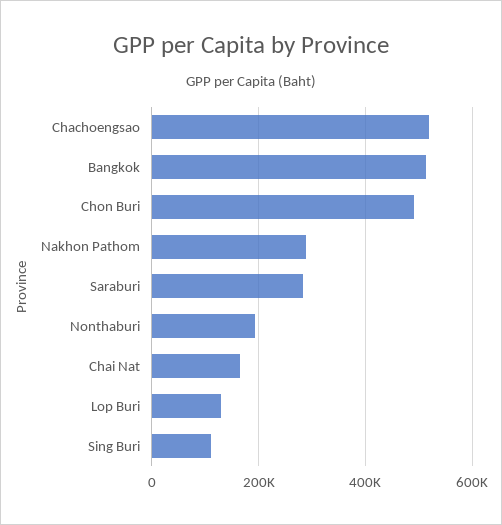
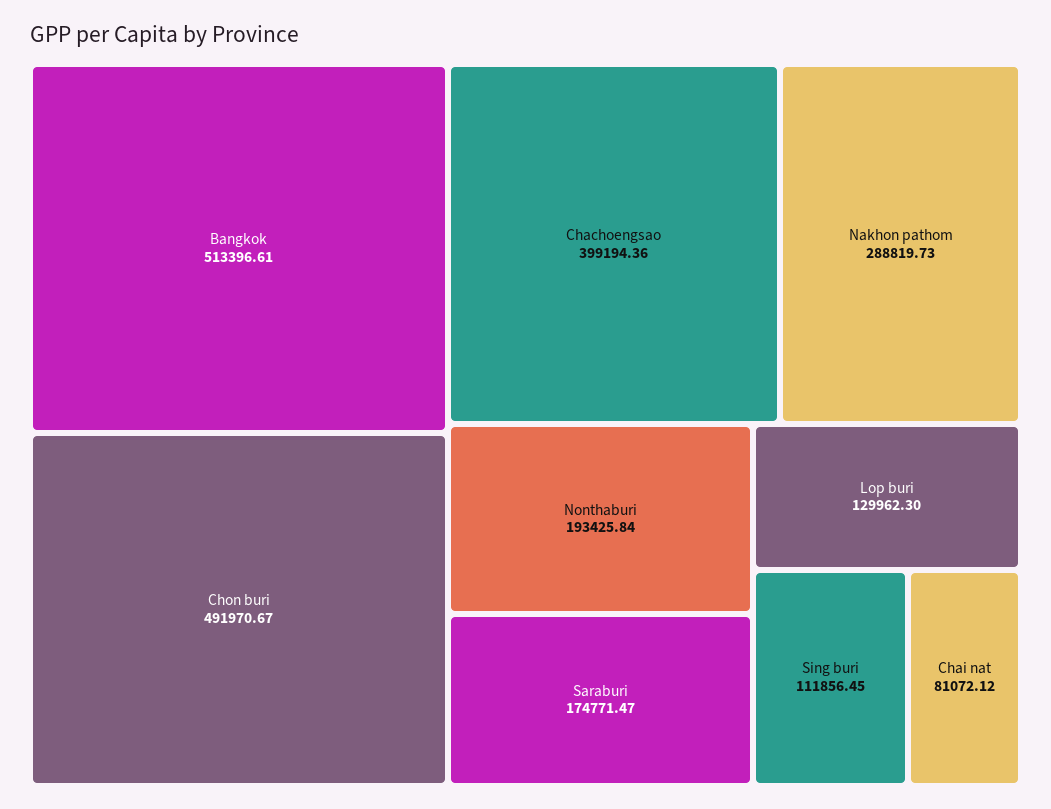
Chachoengsao: 520000 -> 399194.36
Saraburi: 280000 -> 174771.47
Chai Nat: 160000 -> 81072.12

